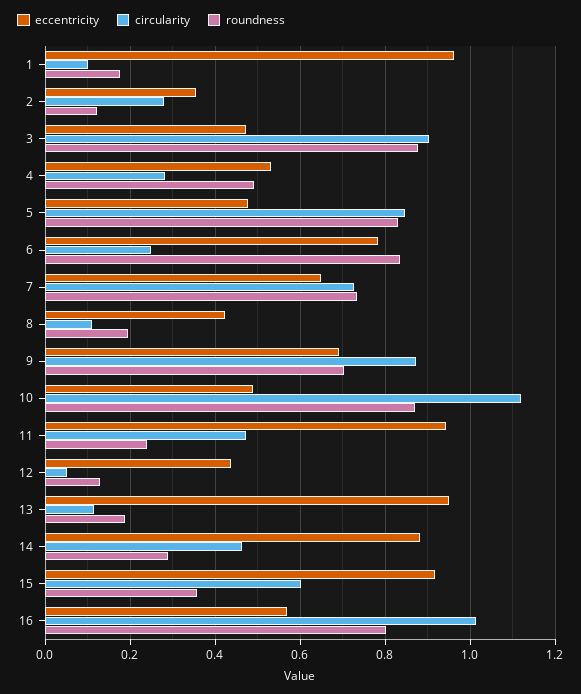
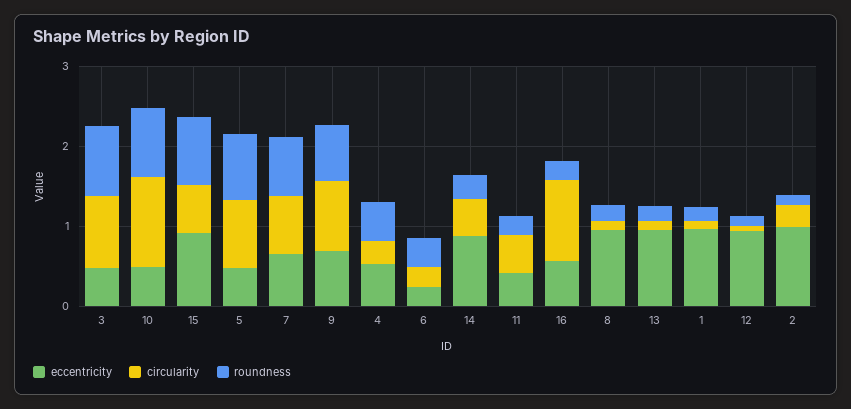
eccentricity, 2: 0.36 -> 1
eccentricity, 6: 0.78 -> 0.2
roundness, 6: 0.84 -> 0.4
eccentricity, 8: 0.42 -> 1
eccentricity, 11: 0.94 -> 0.4
eccentricity, 12: 0.44 -> 1
roundness, 15: 0.36 -> 0.8
roundness, 16: 0.8 -> 0.2

